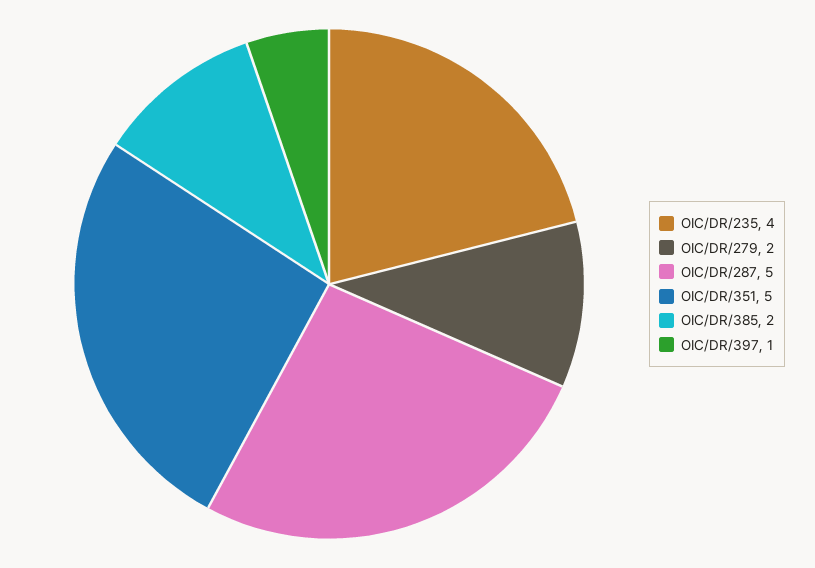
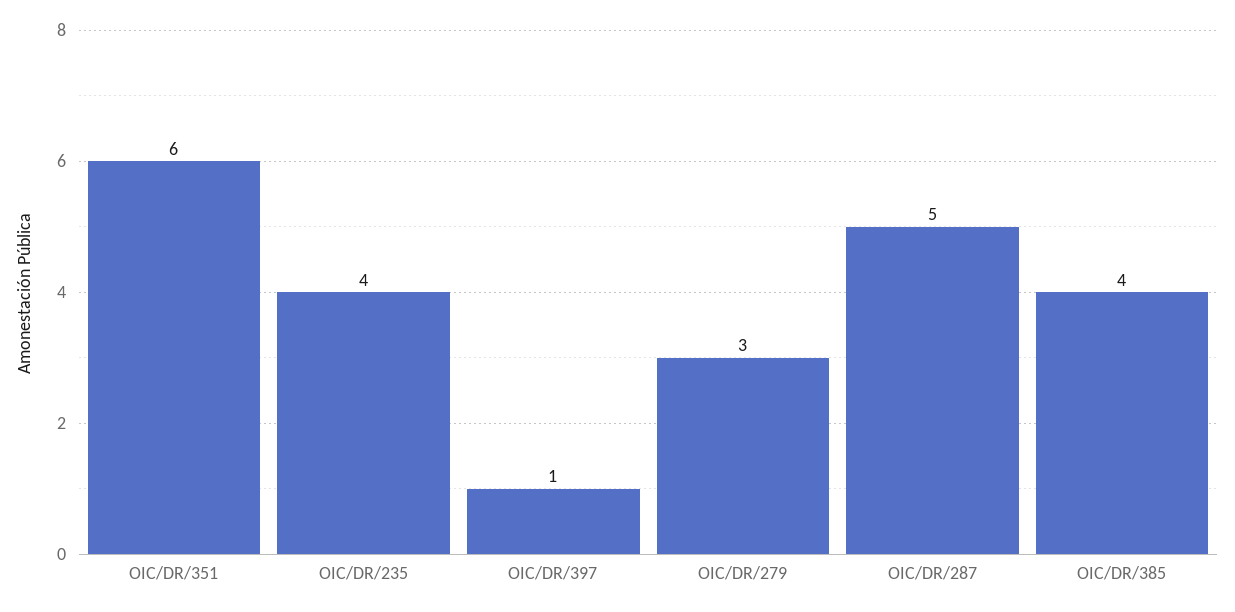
OIC/DR/279: 2 -> 3
OIC/DR/351: 5 -> 6
OIC/DR/385: 2 -> 4

